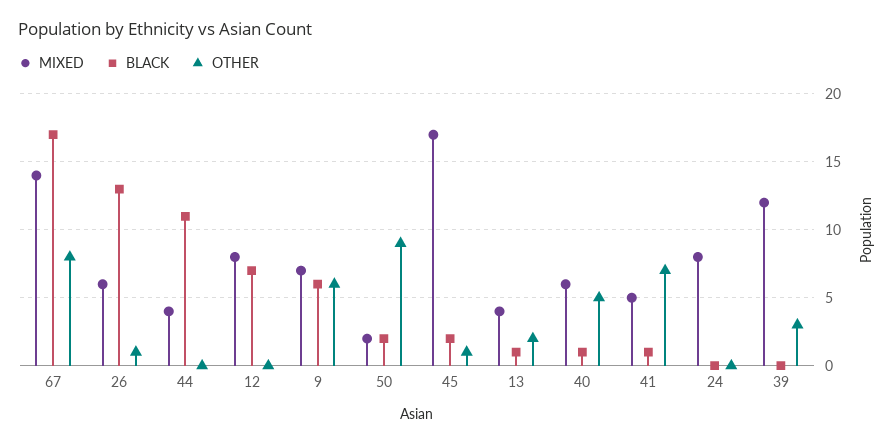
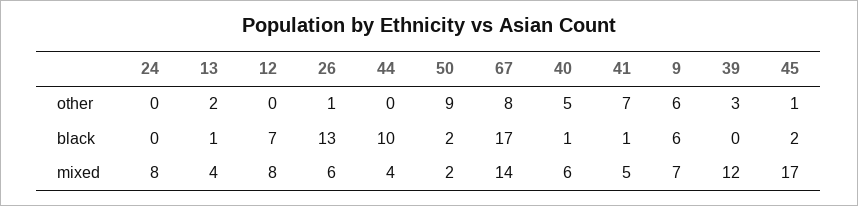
BLACK, 44: 11 -> 10

